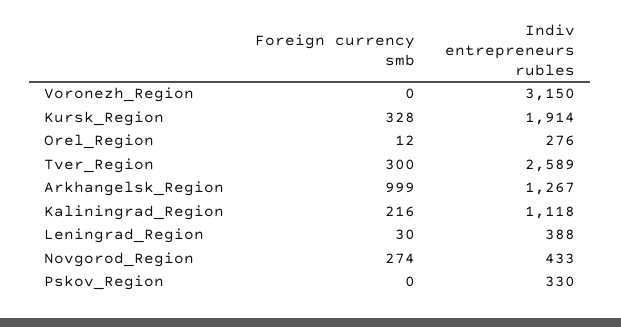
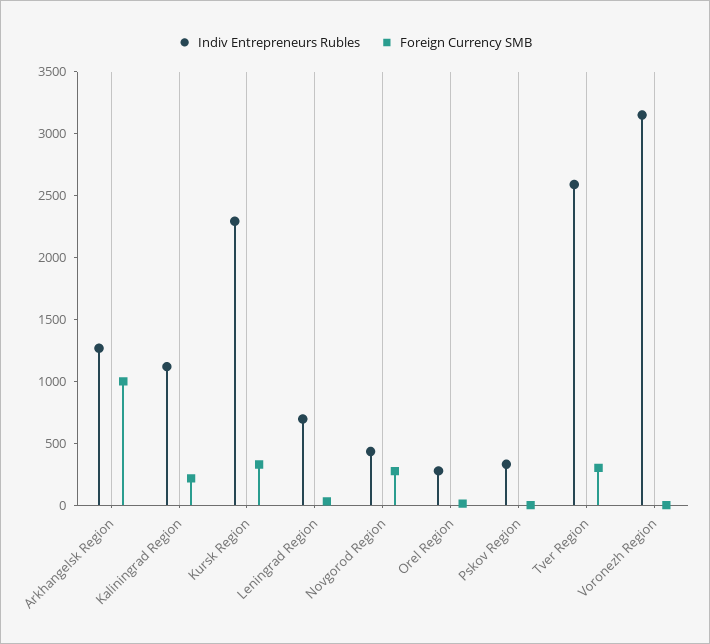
Indiv entrepreneurs rubles, Kursk_Region: 1914 -> 2300
Indiv entrepreneurs rubles, Leningrad_Region: 388 -> 700

